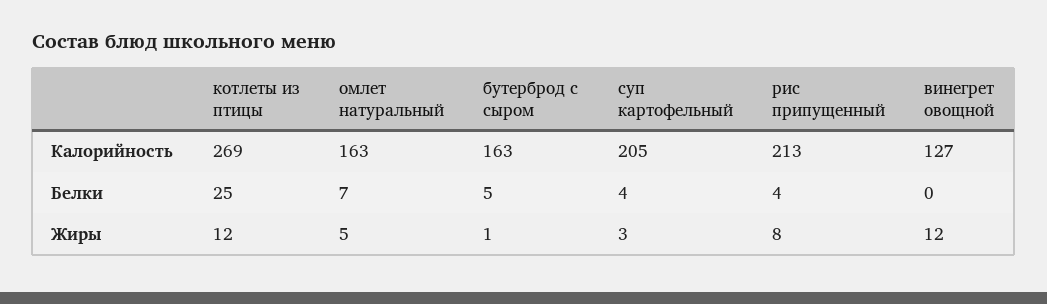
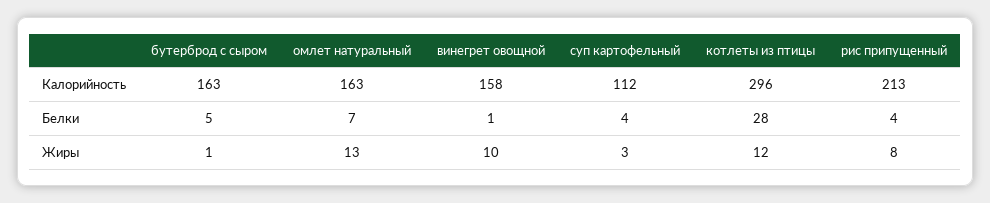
котлеты из птицы, Калорийность: 269 -> 296
суп картофельный, Калорийность: 205 -> 112
винегрет овощной, Калорийность: 127 -> 158
котлеты из птицы, Белки: 25 -> 28
винегрет овощной, Белки: 0 -> 1
омлет натуральный, Жиры: 5 -> 13
винегрет овощной, Жиры: 12 -> 10

